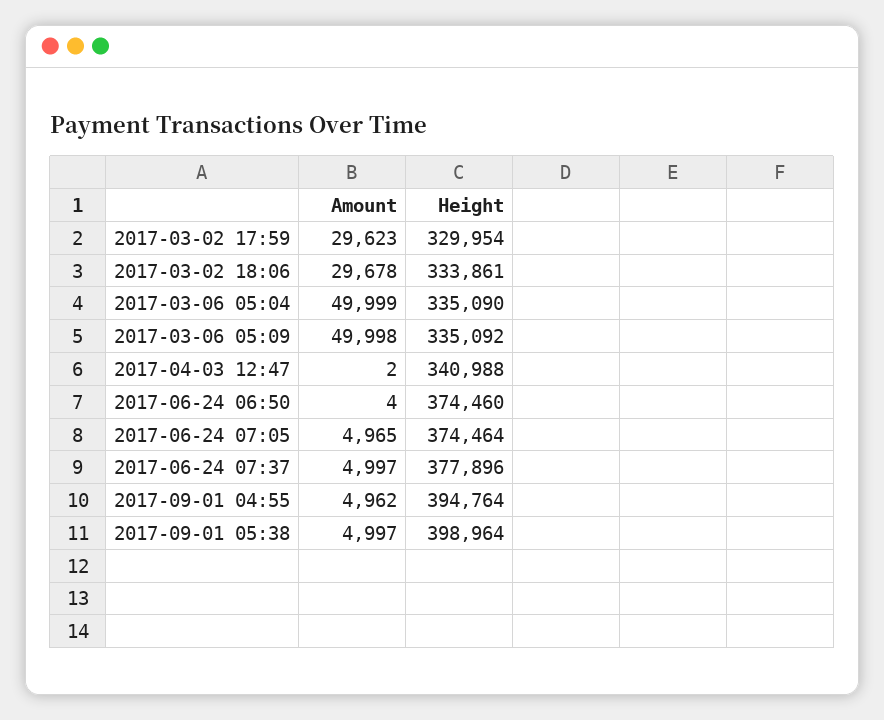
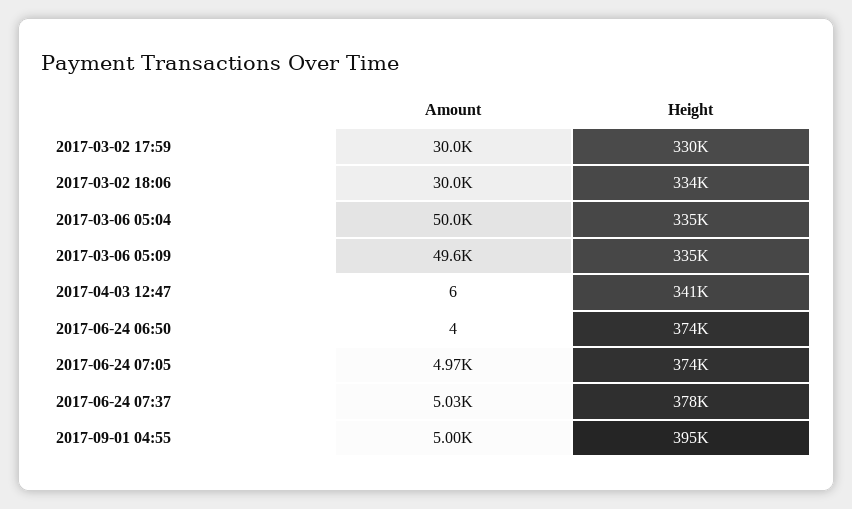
Amount, 2017-03-02 17:59: 29623 -> 30000
Amount, 2017-03-02 18:06: 29678 -> 30000
Amount, 2017-03-06 05:09: 49998 -> 49600
Amount, 2017-04-03 12:47: 2 -> 6
Amount, 2017-06-24 07:37: 4997 -> 5030
Amount, 2017-09-01 04:55: 4962 -> 5000
Amount, 2017-09-01 05:38: 4997 -> none
Height, 2017-09-01 05:38: 398964 -> none

